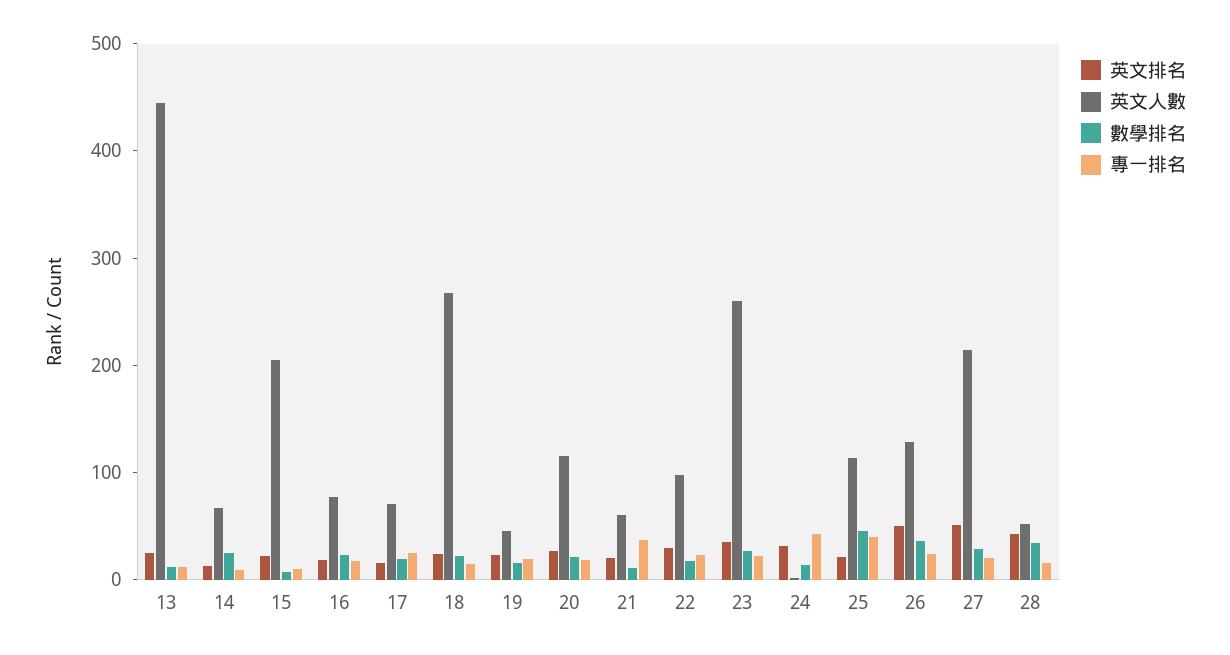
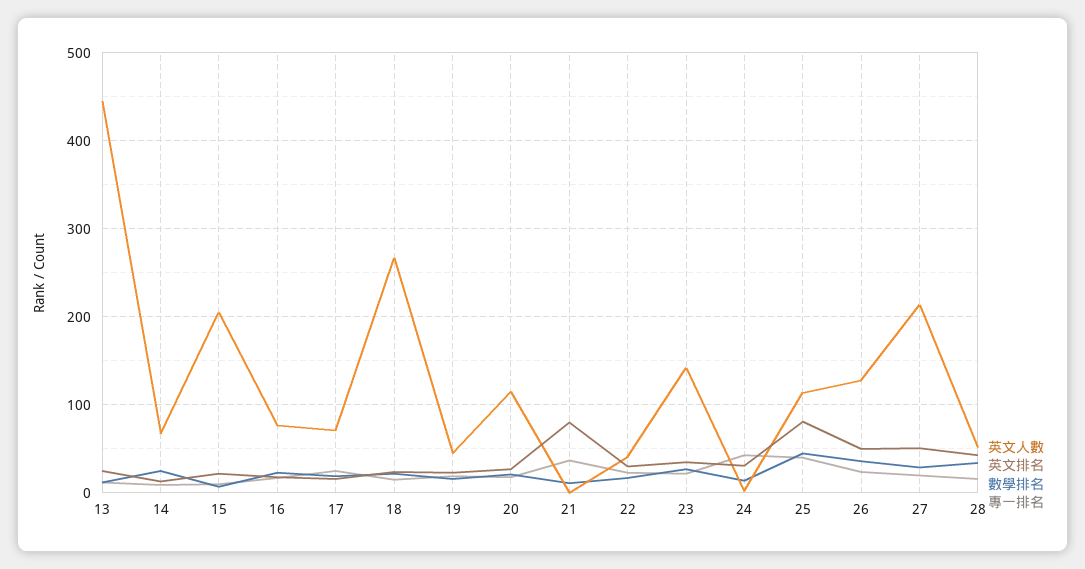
英文排名, 21: 20 -> 80
英文人數, 21: 60 -> 0
英文人數, 22: 100 -> 40
英文人數, 23: 260 -> 140
英文排名, 25: 20 -> 80

